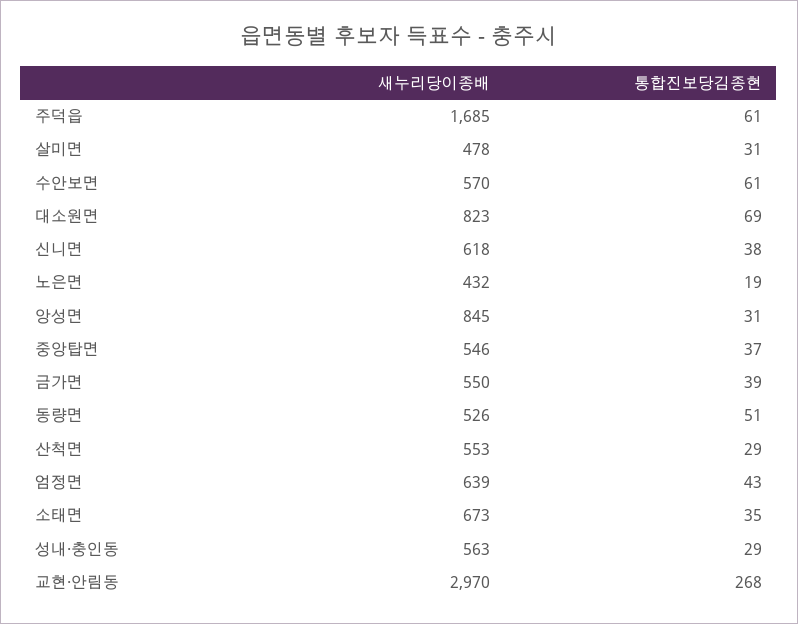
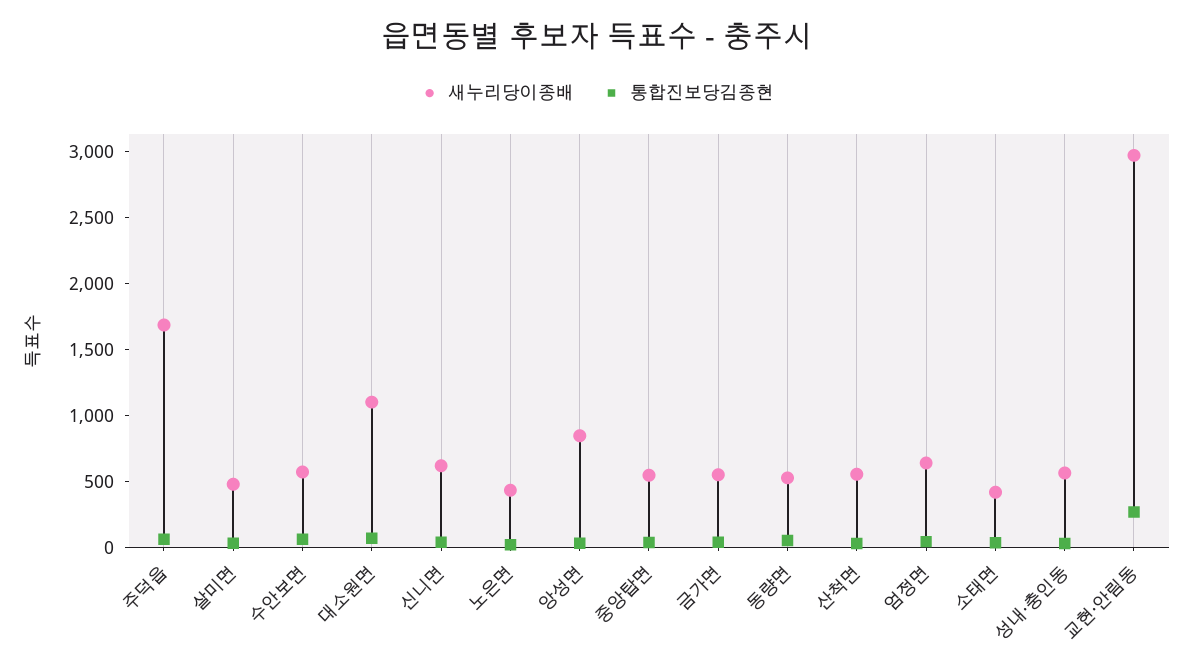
새누리당이종배, 대소원면: 823 -> 1100
새누리당이종배, 소태면: 673 -> 400

